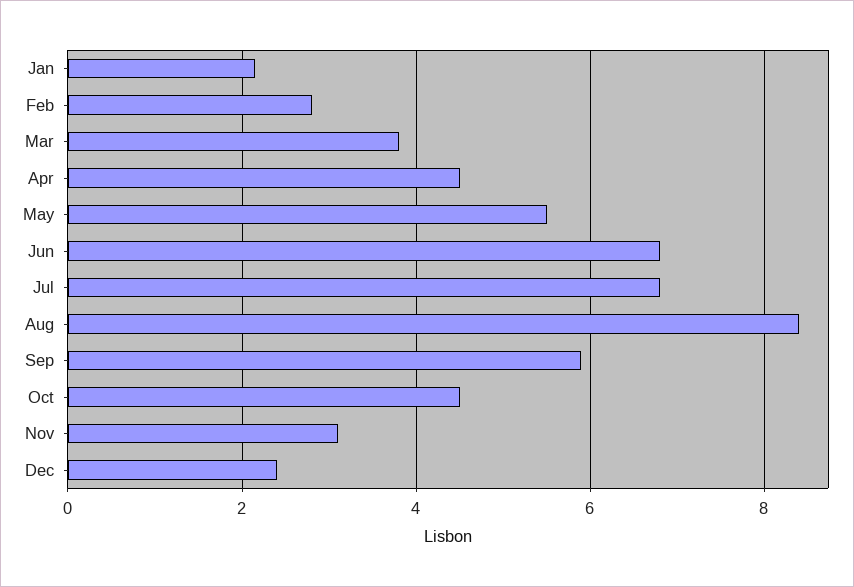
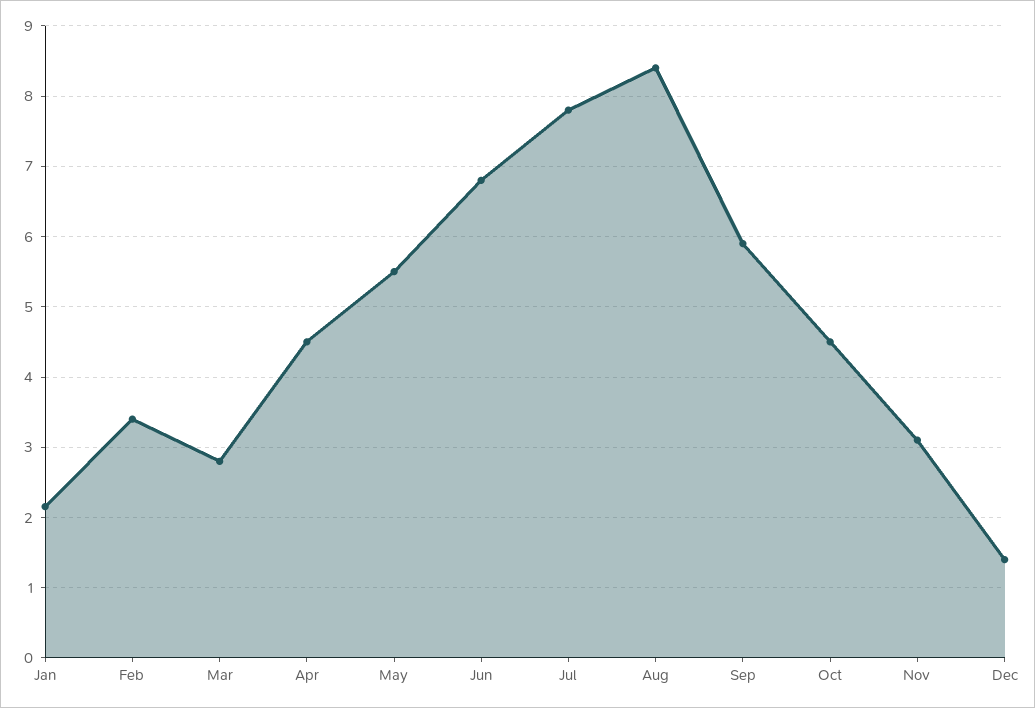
Feb: 2.8 -> 3.4
Mar: 3.8 -> 2.8
Jul: 6.8 -> 7.8
Dec: 2.4 -> 1.4

